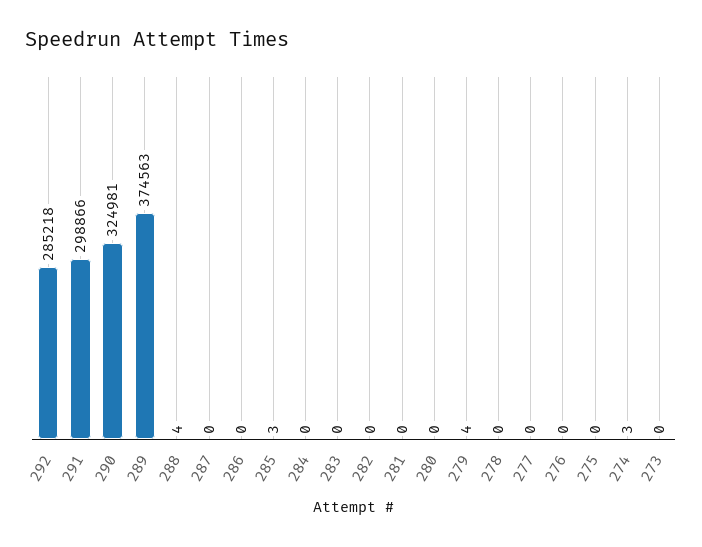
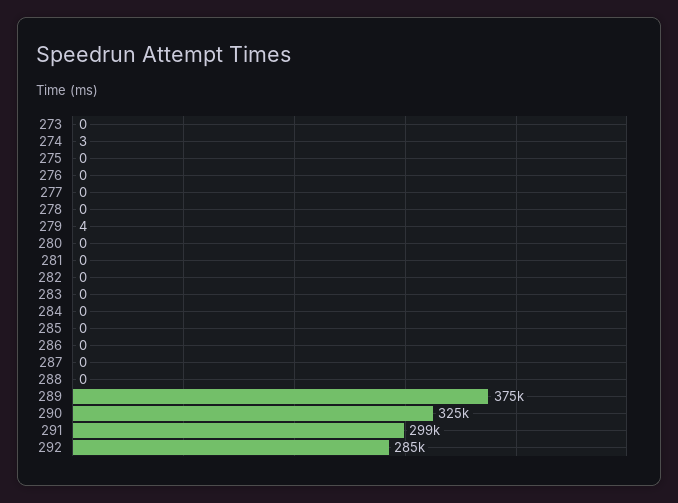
288: 4 -> 0
285: 3 -> 0

